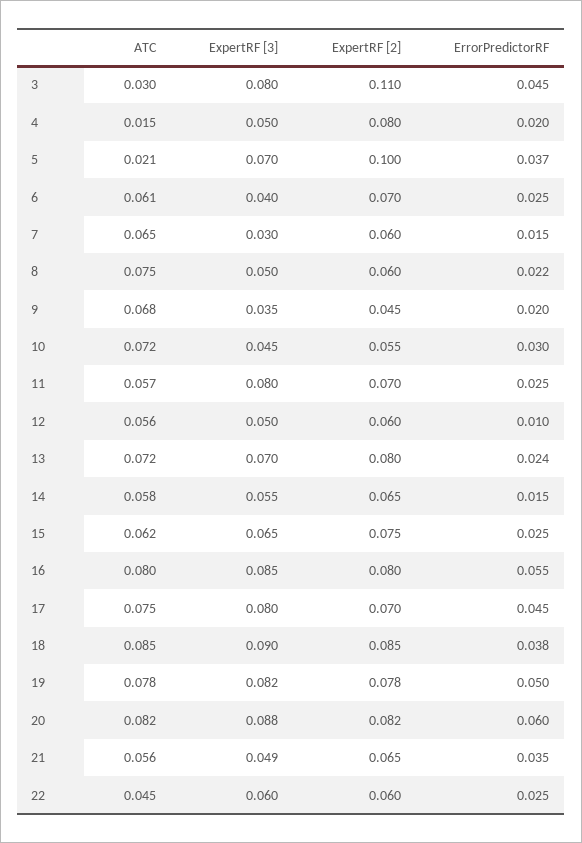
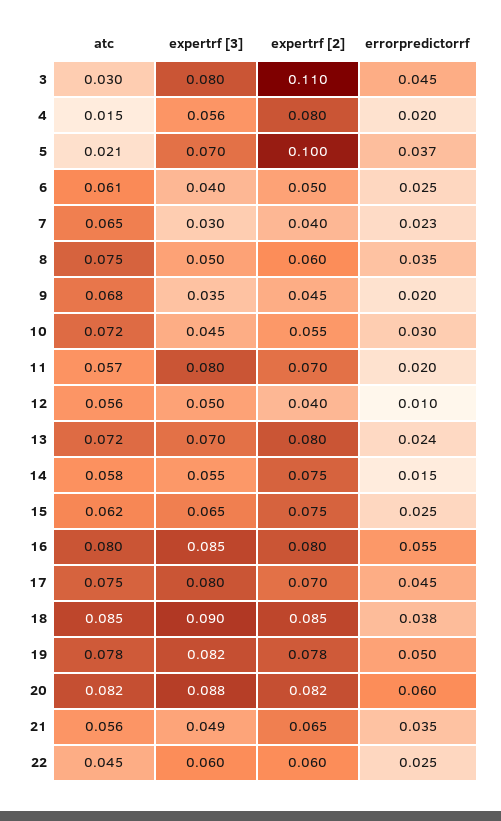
ExpertRF [3], 4: 0.05 -> 0.056
ExpertRF [2], 6: 0.07 -> 0.05
ExpertRF [2], 7: 0.06 -> 0.04
ErrorPredictorRF, 7: 0.015 -> 0.023
ErrorPredictorRF, 8: 0.022 -> 0.035
ErrorPredictorRF, 11: 0.025 -> 0.02
ExpertRF [2], 12: 0.06 -> 0.04
ExpertRF [2], 14: 0.065 -> 0.075

